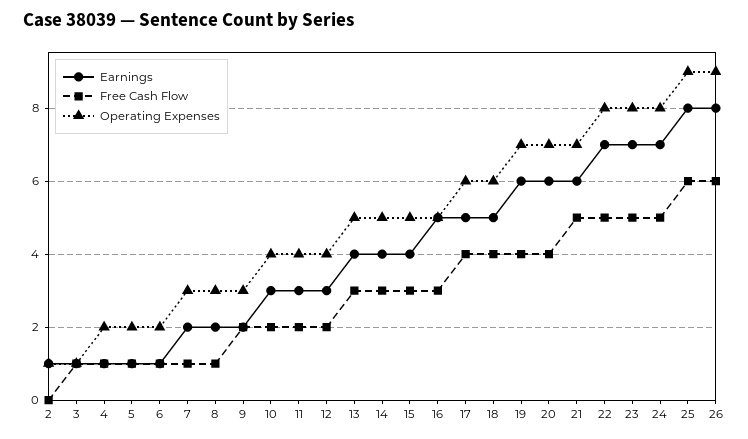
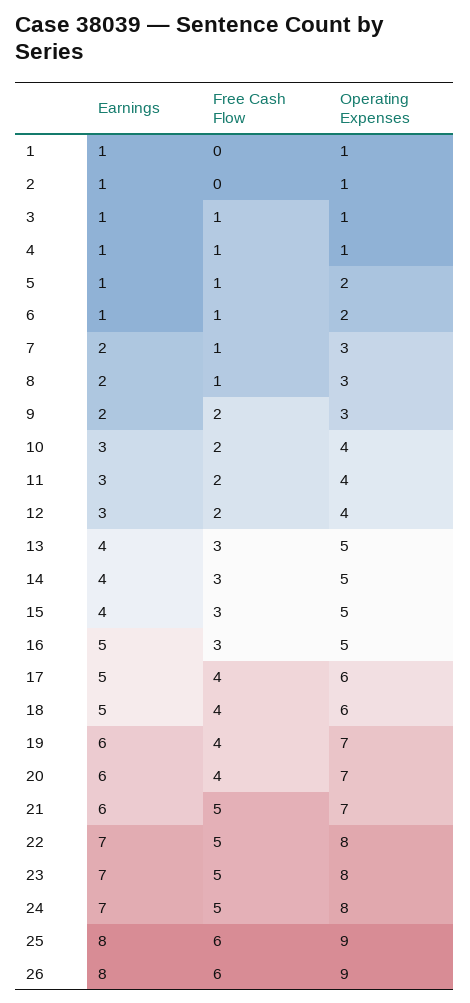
Operating Expenses, 4: 2 -> 1
Earnings, 1: none -> 1
Free Cash Flow, 1: none -> 0
Operating Expenses, 1: none -> 1

